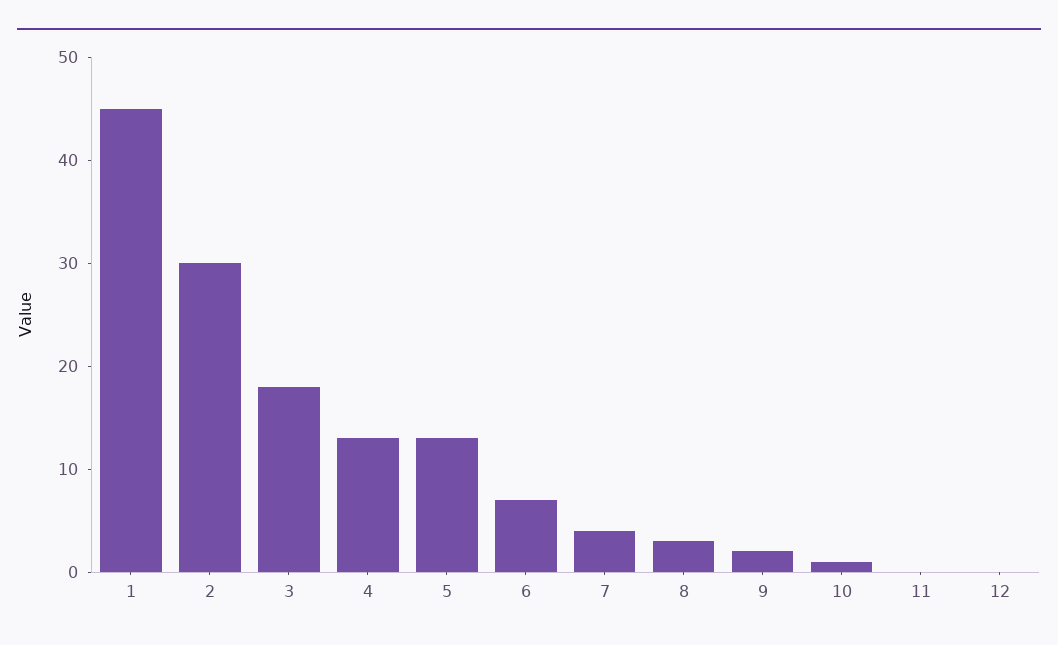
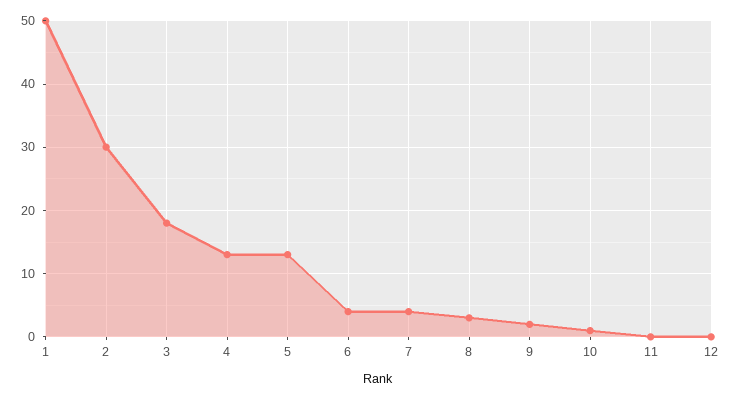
1: 45 -> 50
6: 7 -> 4

